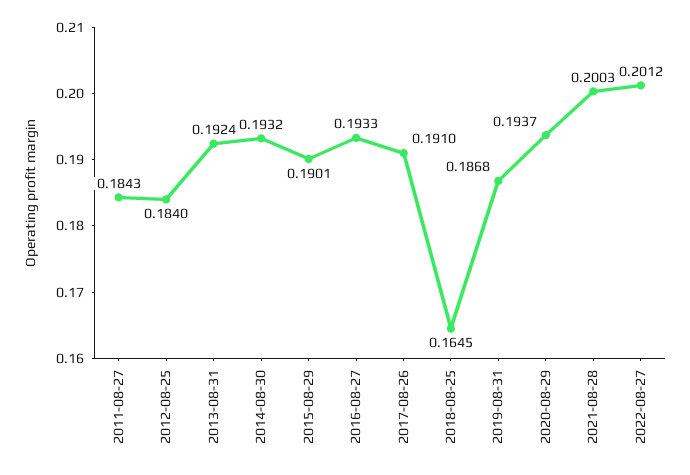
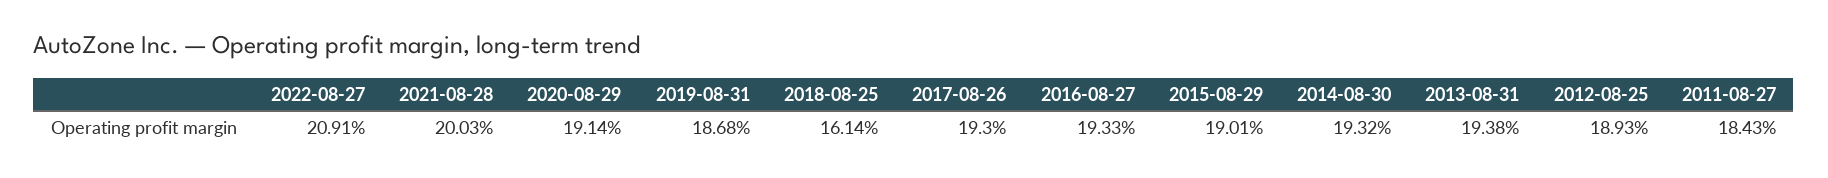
2012-08-25: 0.184 -> 0.1893
2013-08-31: 0.1924 -> 0.1938
2017-08-26: 0.191 -> 0.193
2018-08-25: 0.1645 -> 0.1614
2020-08-29: 0.1937 -> 0.1914
2022-08-27: 0.2012 -> 0.2091

